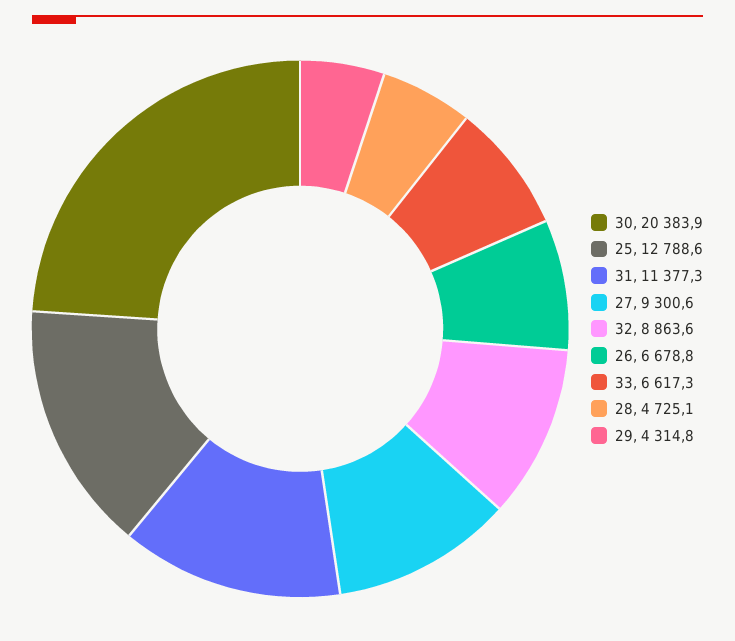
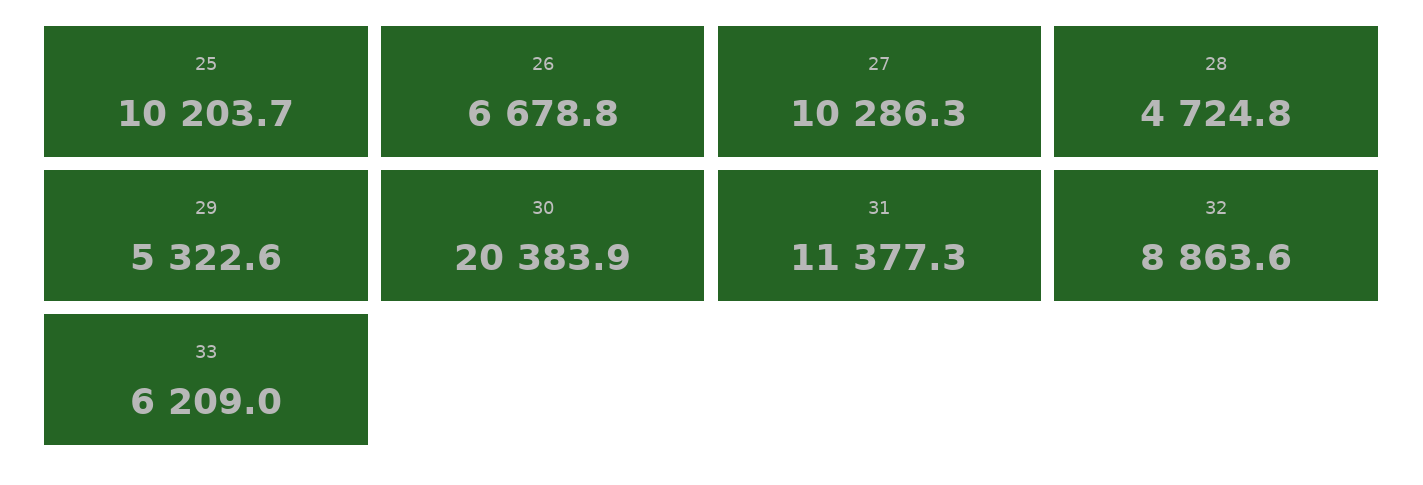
25: 12788.6 -> 10203.7
27: 9300.6 -> 10286.3
33: 6617.3 -> 6209
28: 4725.1 -> 4724.8
29: 4314.8 -> 5322.6

